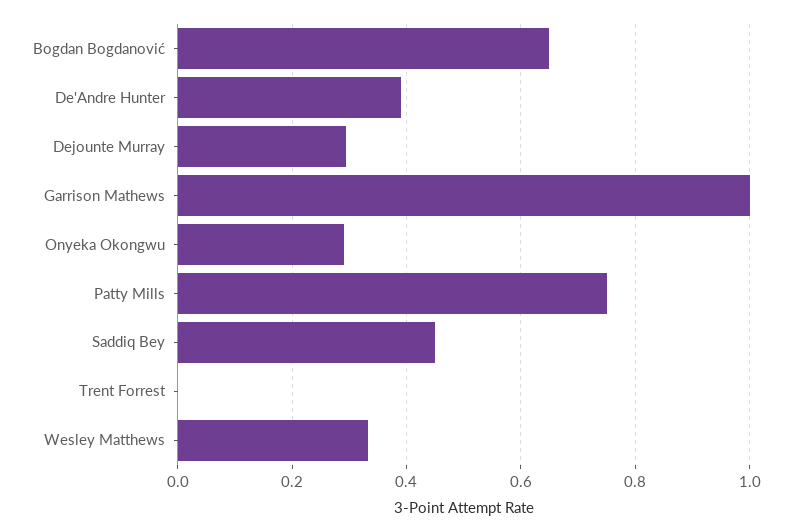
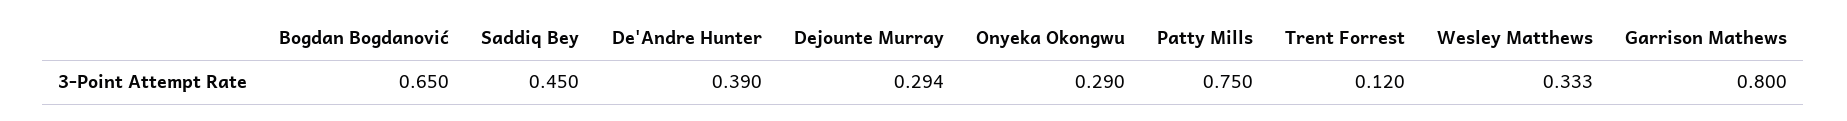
Garrison Mathews: 1 -> 0.8
Trent Forrest: 0 -> 0.12

